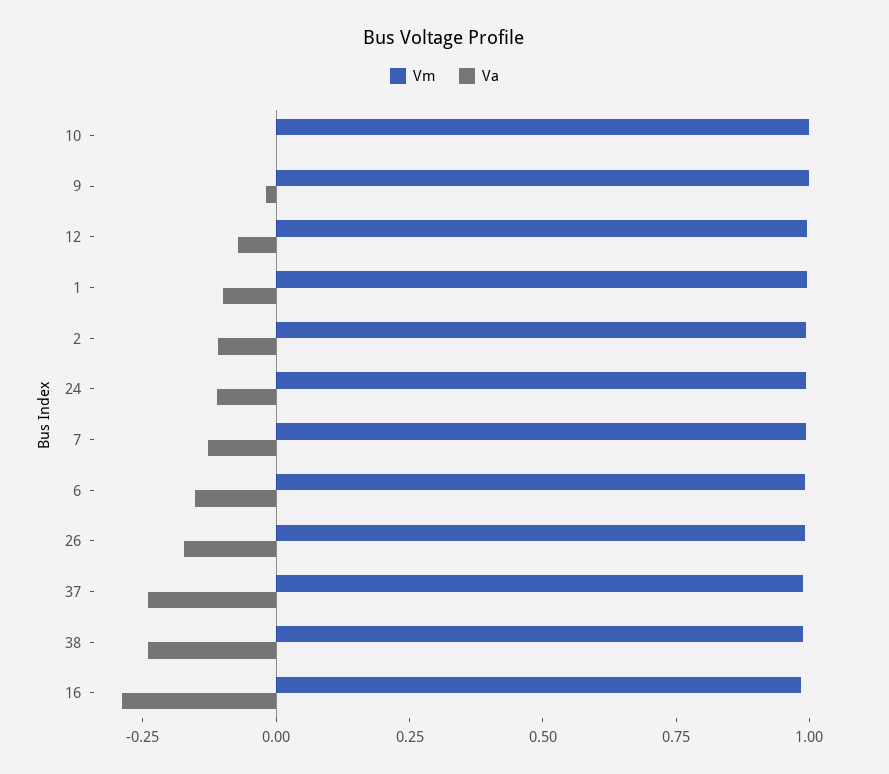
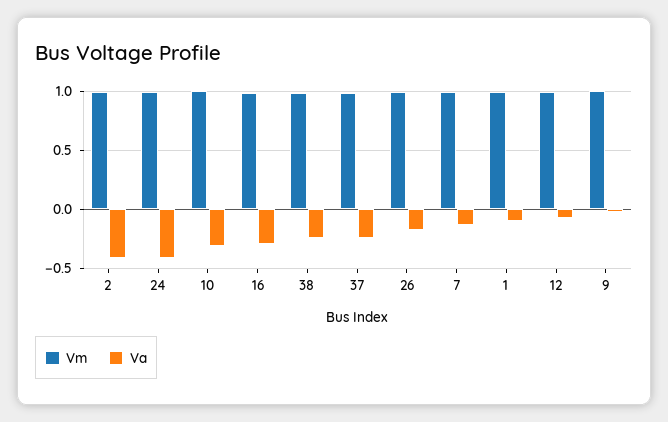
Va, 10: 0 -> -0.3
Va, 2: -0.1 -> -0.4
Va, 24: -0.1 -> -0.4
Vm, 6: 1 -> none
Va, 6: -0.15 -> none

